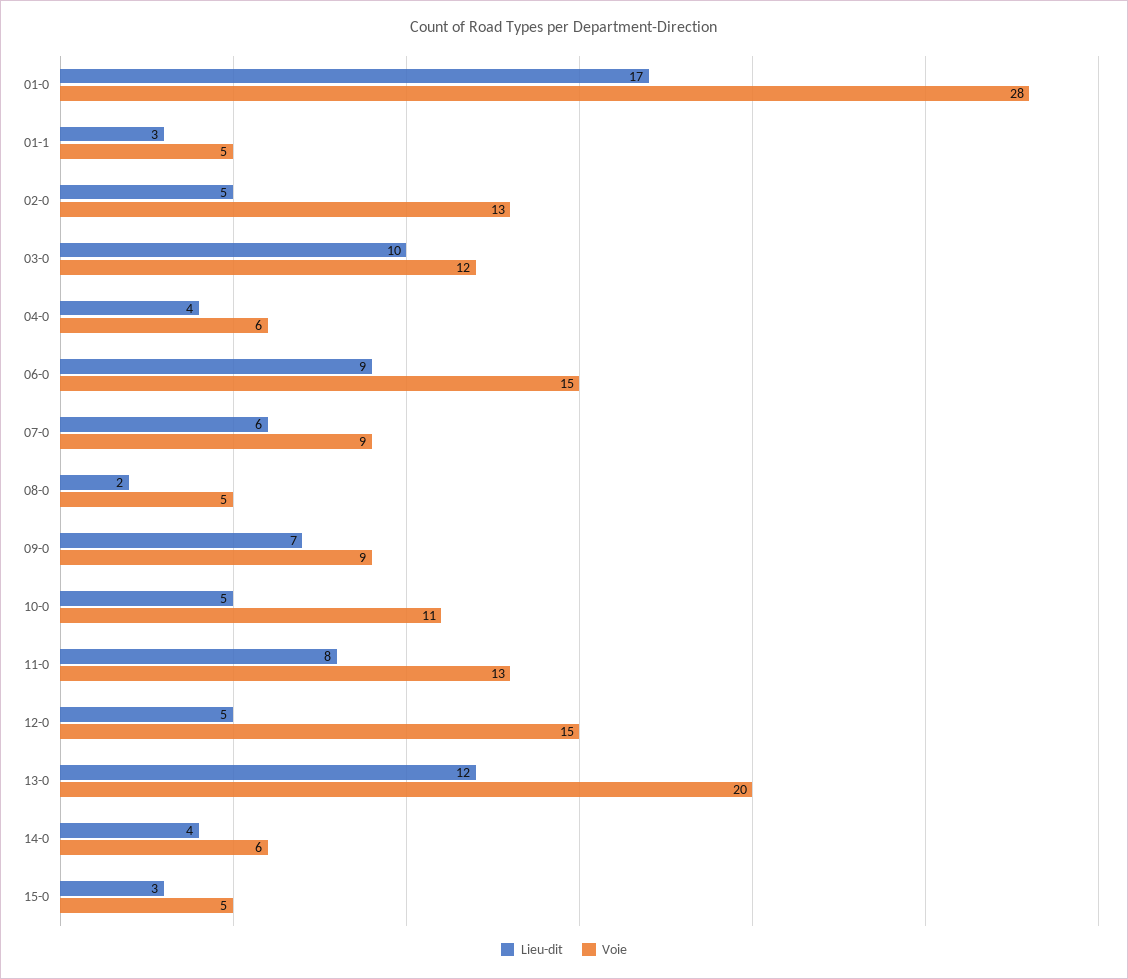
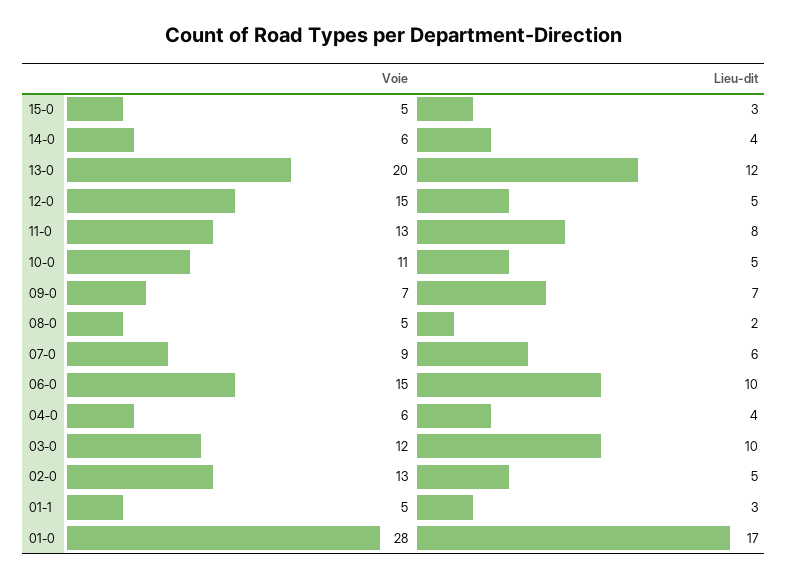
Lieu-dit, 06-0: 9 -> 10
Voie, 09-0: 9 -> 7

